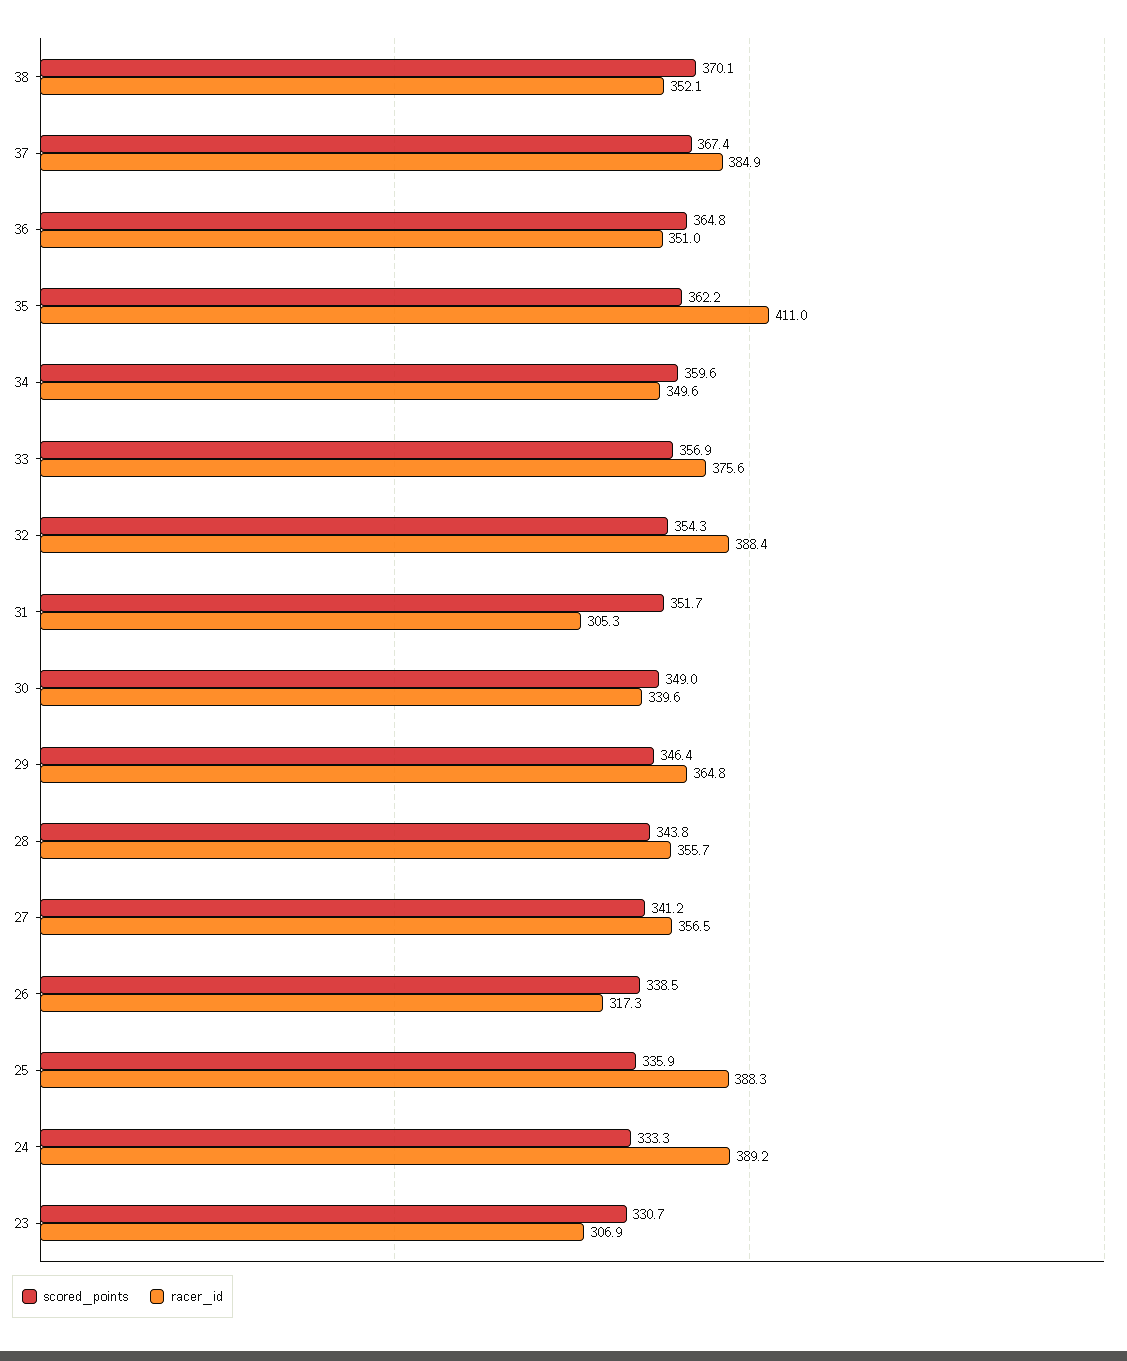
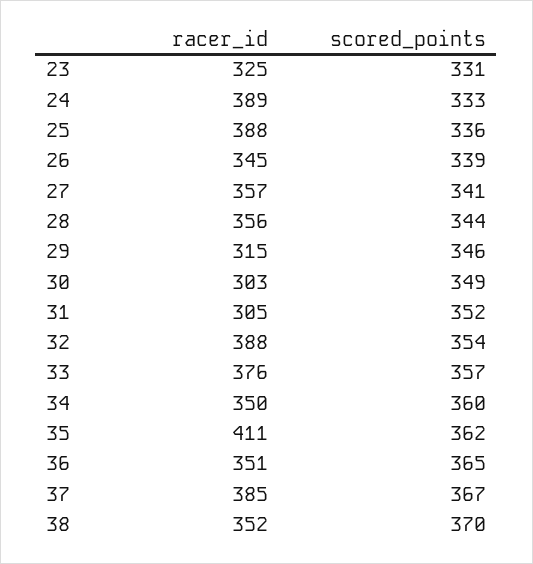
racer_id, 30: 339.6 -> 303
racer_id, 29: 364.8 -> 315
racer_id, 26: 317.3 -> 345
racer_id, 23: 306.9 -> 325

